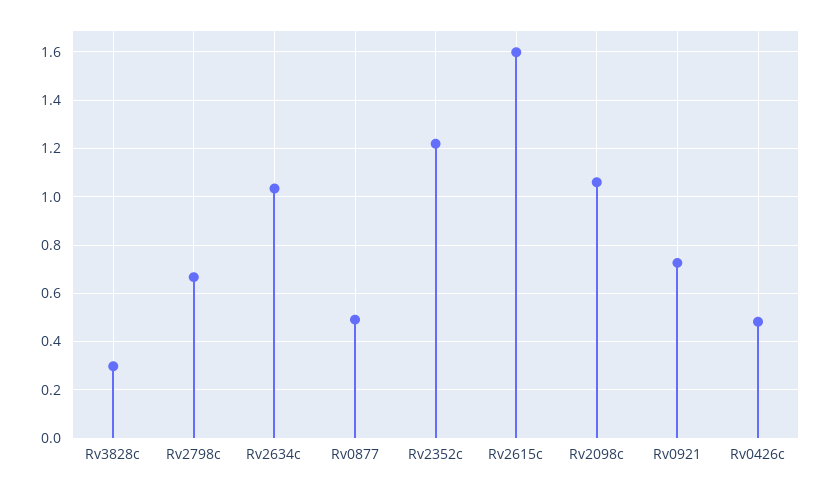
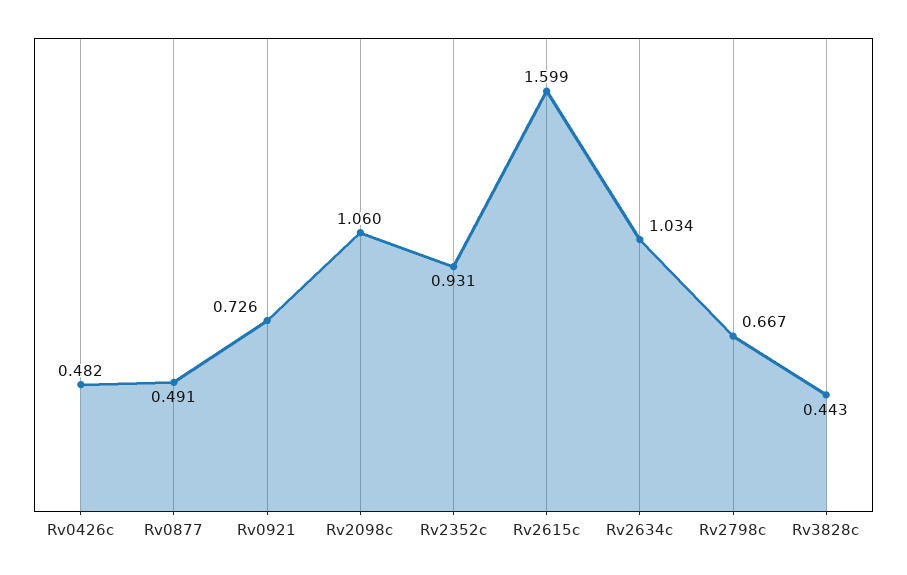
Rv3828c: 0.3 -> 0.443
Rv2352c: 1.225 -> 0.931

